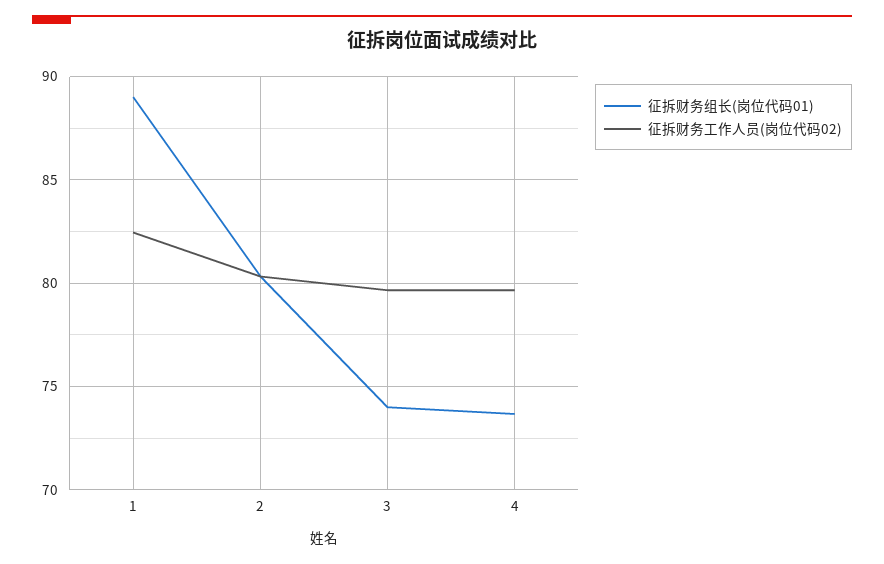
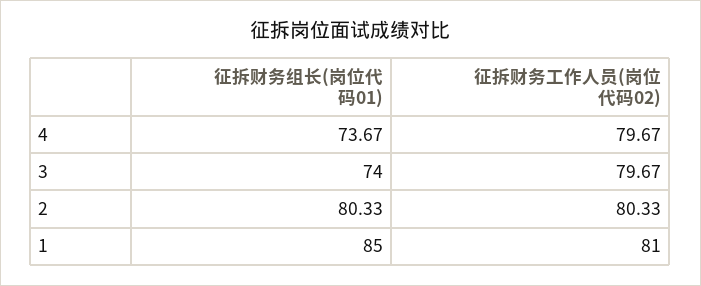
征拆财务组长(岗位代码01), 1: 89 -> 85
征拆财务工作人员(岗位代码02), 1: 82.5 -> 81

